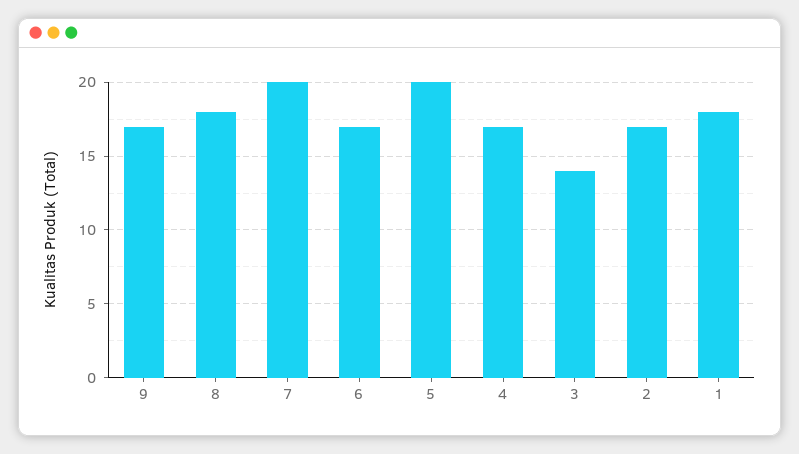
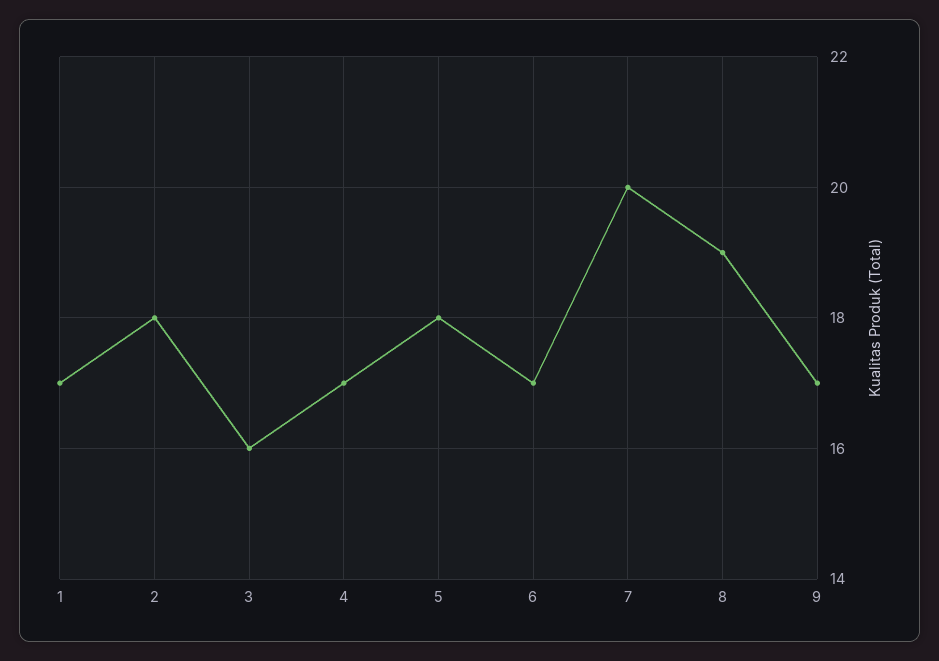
8: 18 -> 19
5: 20 -> 18
3: 14 -> 16
2: 17 -> 18
1: 18 -> 17

